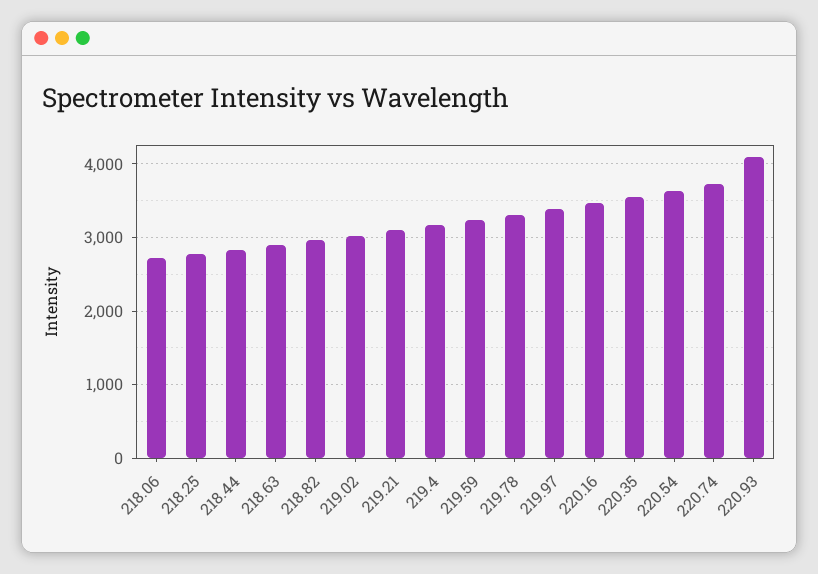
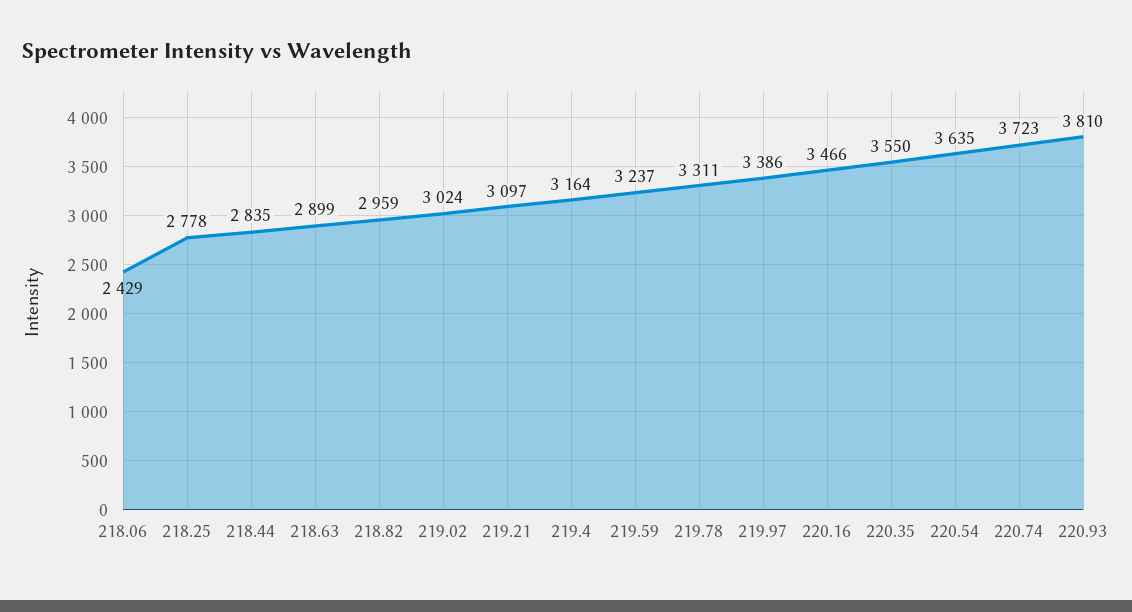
218.06: 2700 -> 2429
220.93: 4100 -> 3810

